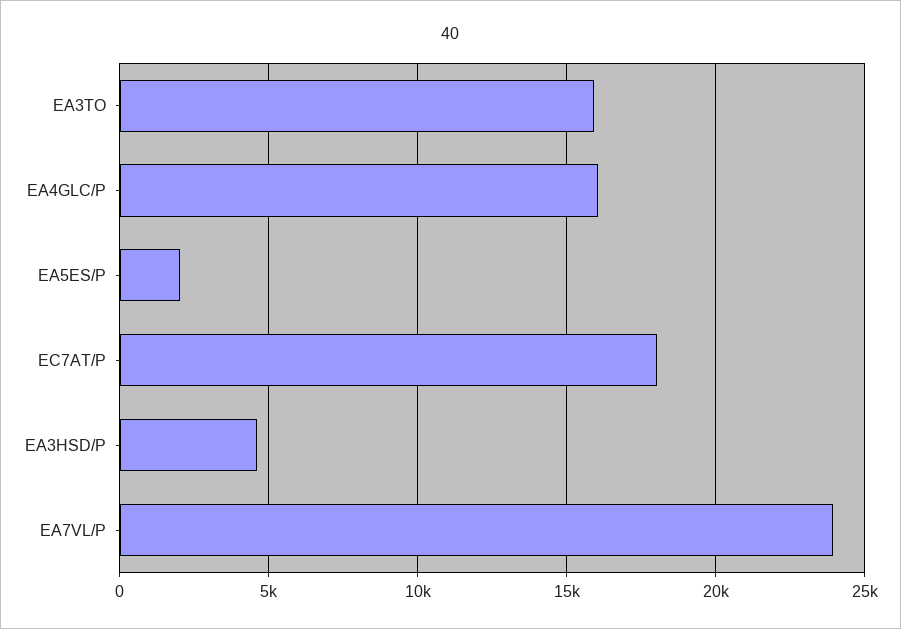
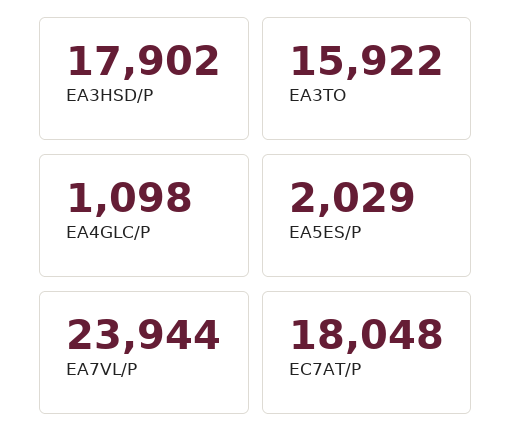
EA4GLC/P: 16000 -> 1098
EA3HSD/P: 4500 -> 17902

